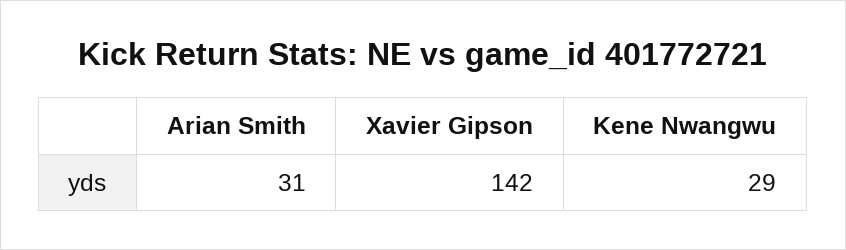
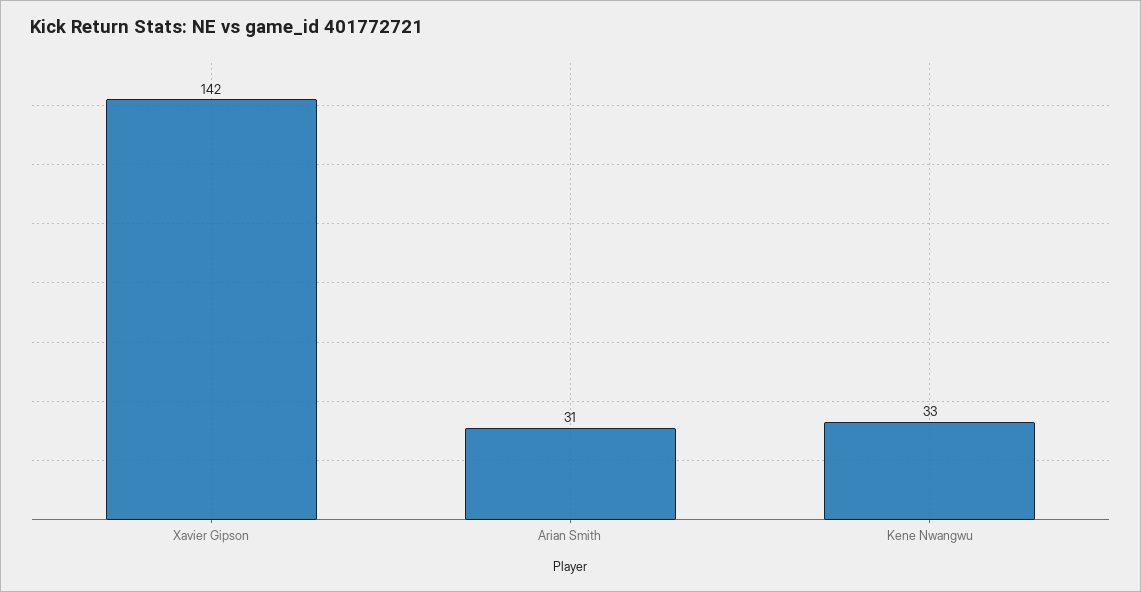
Kene Nwangwu: 29 -> 33

